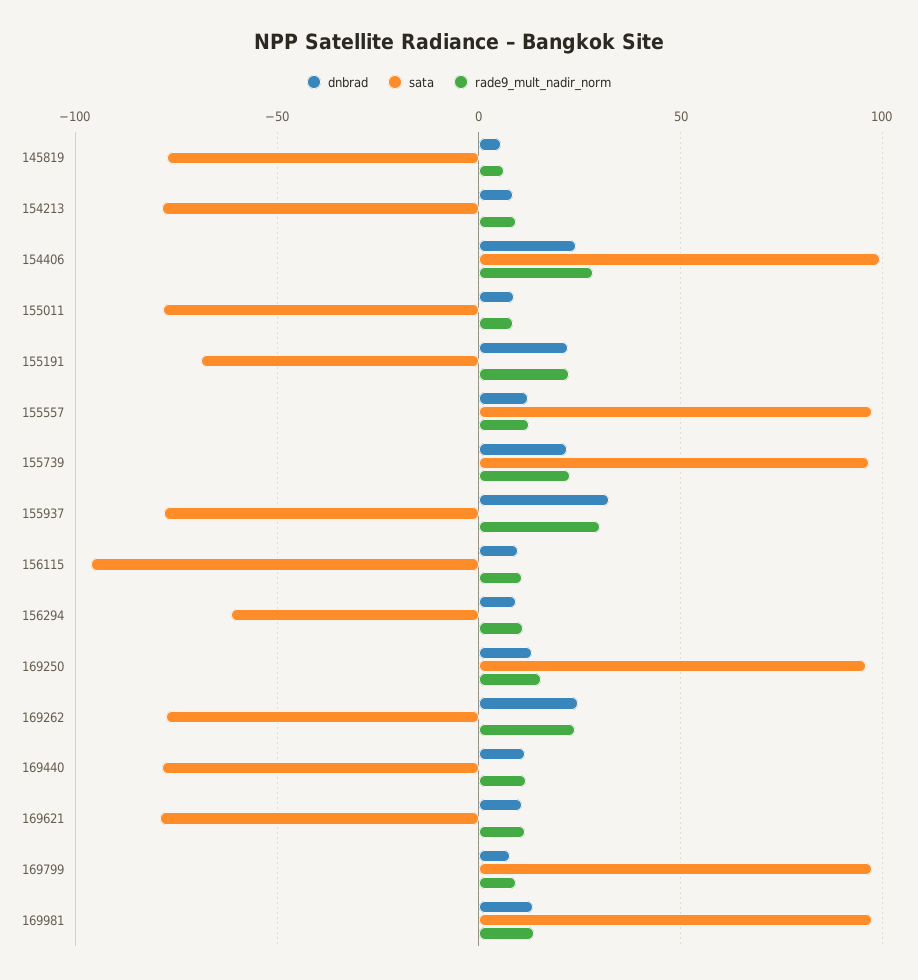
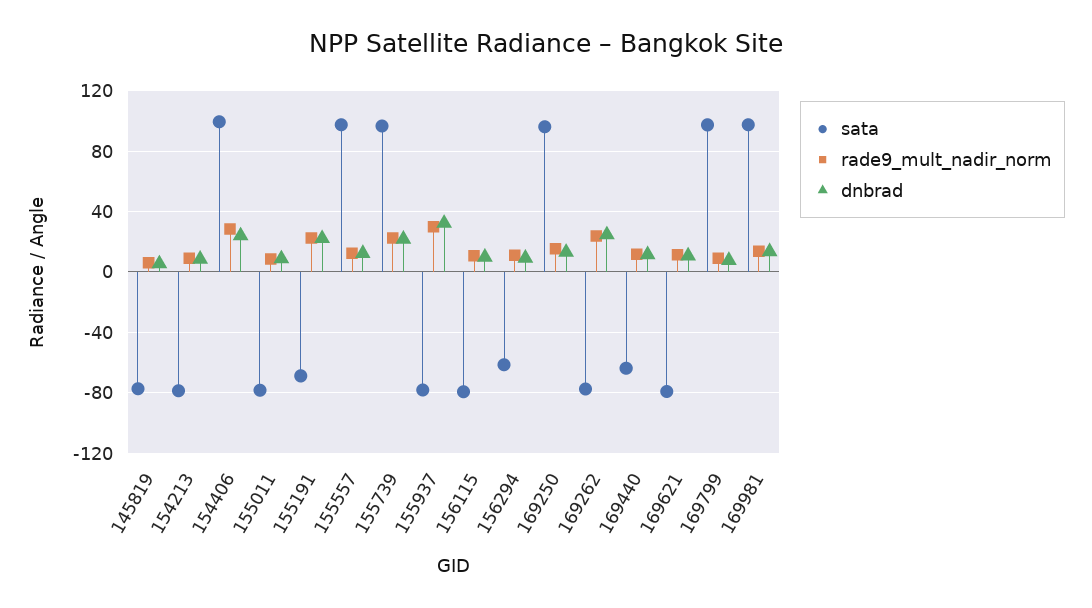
sata, 156115: -95 -> -80
sata, 169440: -80 -> -65

